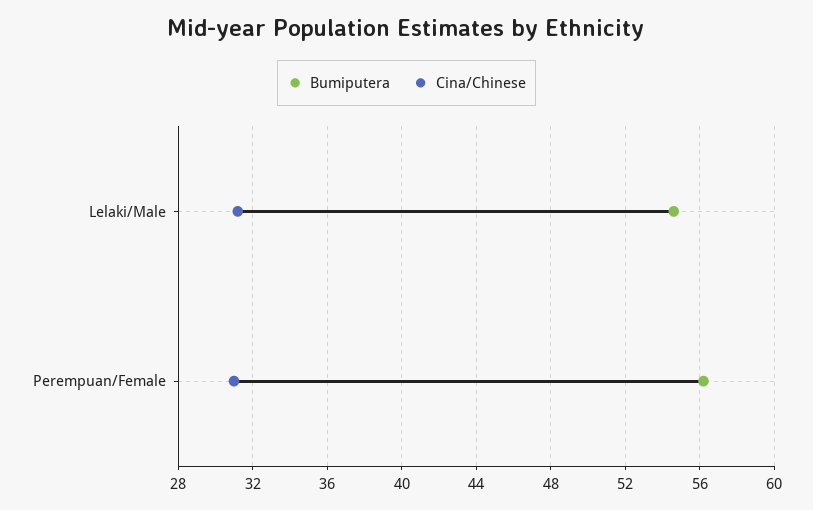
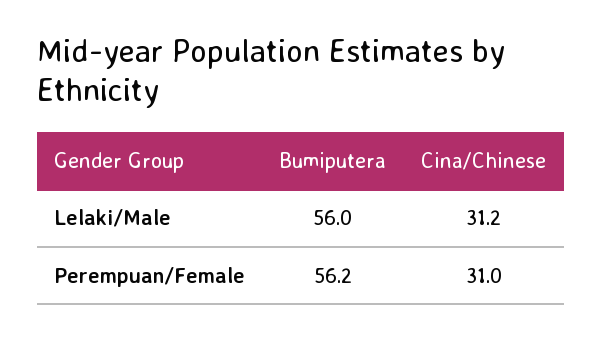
Bumiputera, Lelaki/Male: 54.5 -> 56

